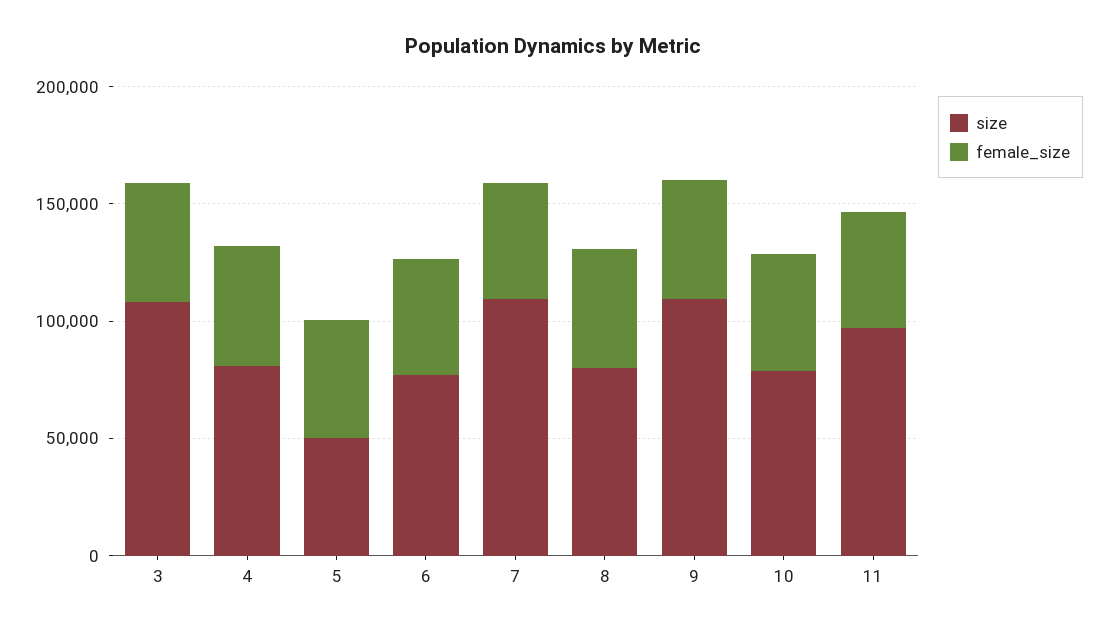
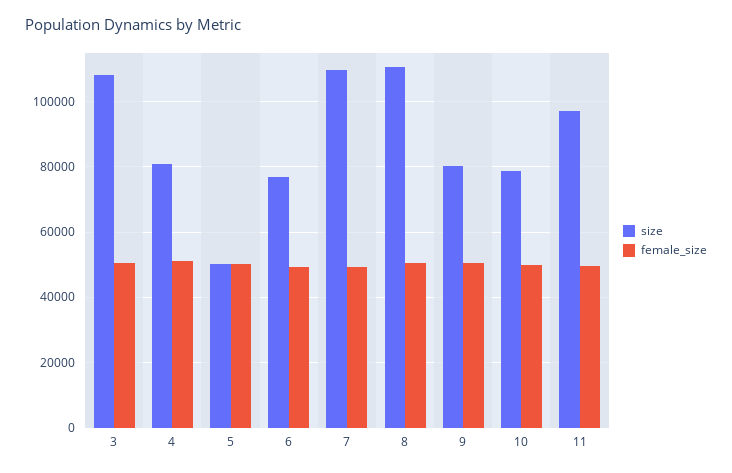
size, 8: 80000 -> 110000
size, 9: 110000 -> 80000

